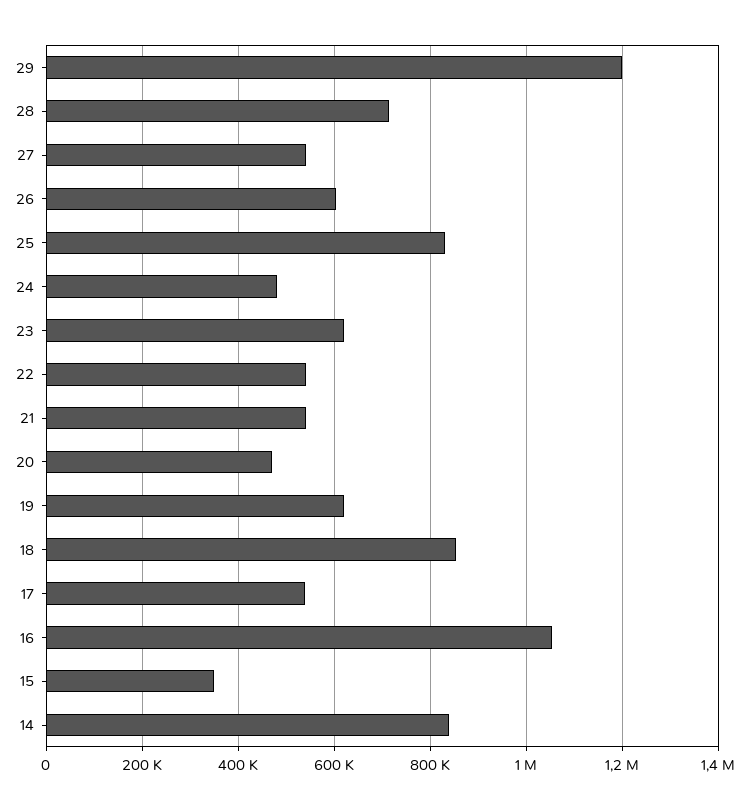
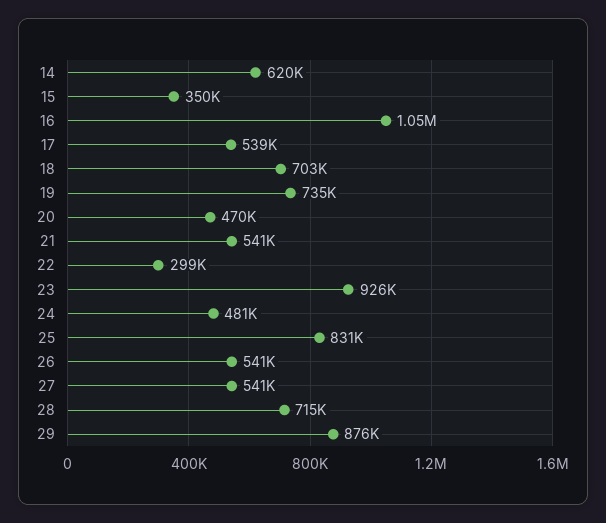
29: 1200000 -> 876000
26: 600000 -> 541000
23: 620000 -> 926000
22: 540000 -> 299000
19: 620000 -> 735000
18: 860000 -> 703000
14: 840000 -> 620000

